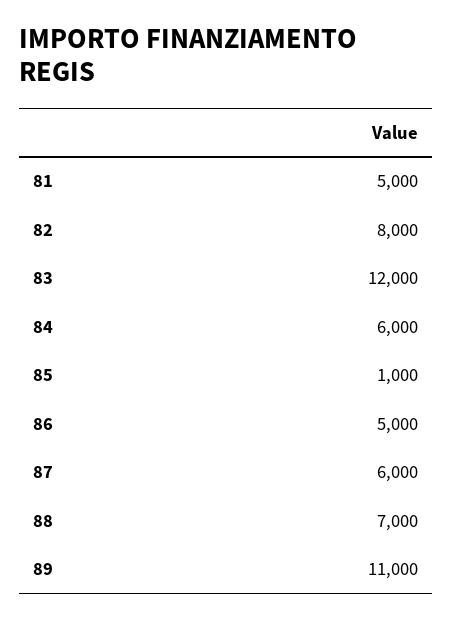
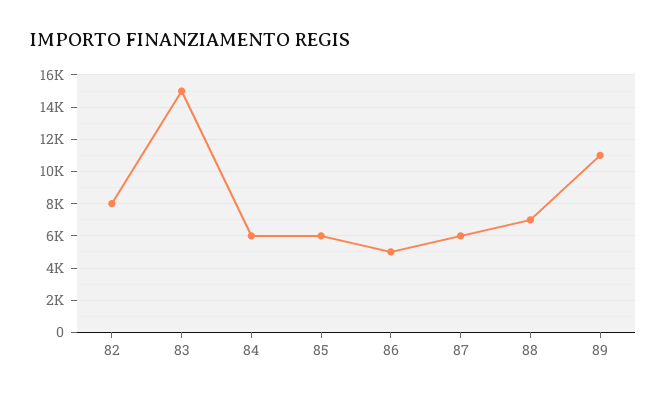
81: 5000 -> none
83: 12000 -> 15000
85: 1000 -> 6000

